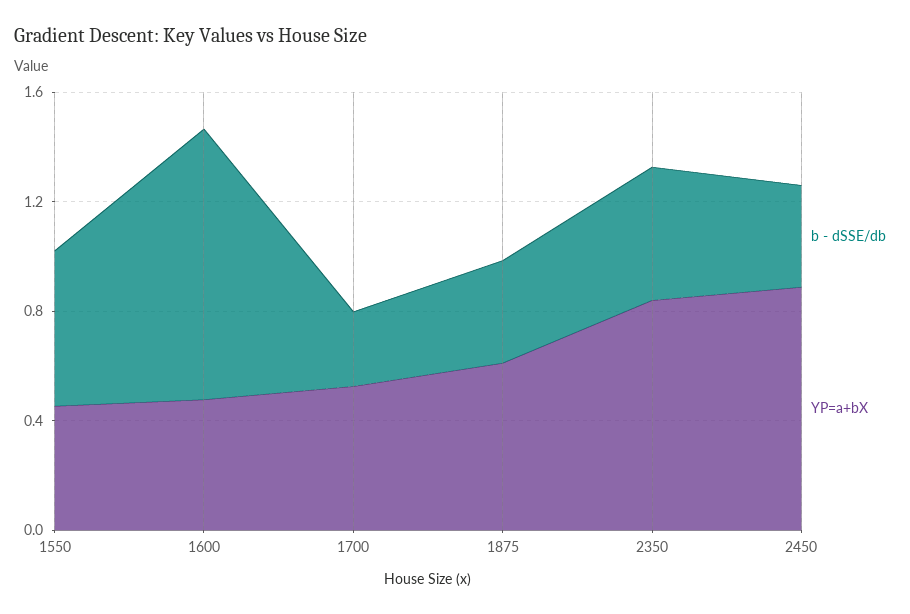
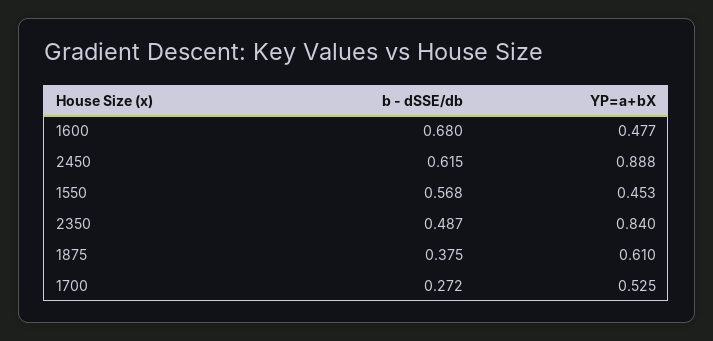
b - dSSE/db, 1600: 1 -> 0.68
b - dSSE/db, 2450: 0.4 -> 0.615

